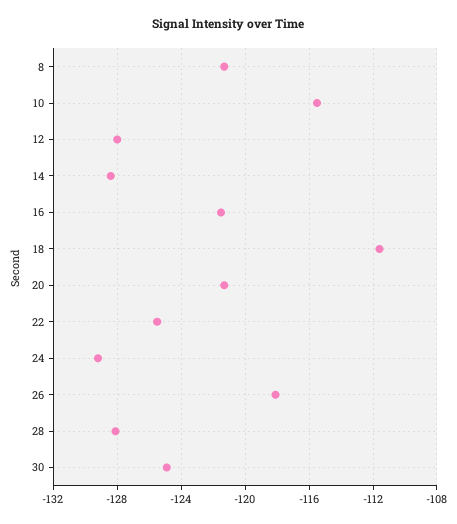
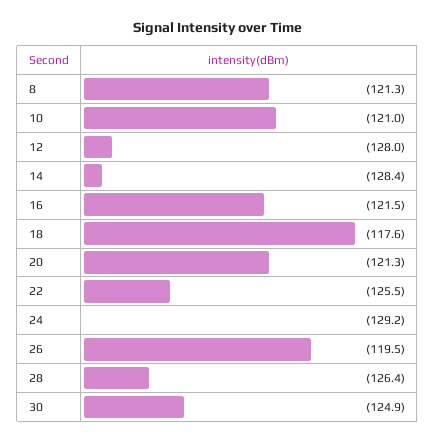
10: -115.5 -> -121
18: -111.5 -> -117.6
26: -118 -> -119.5
28: -128 -> -126.4

